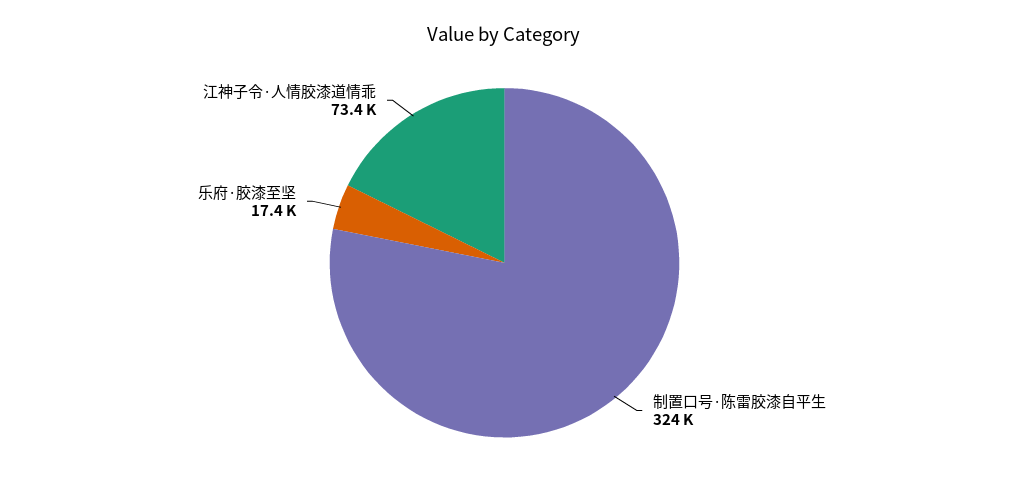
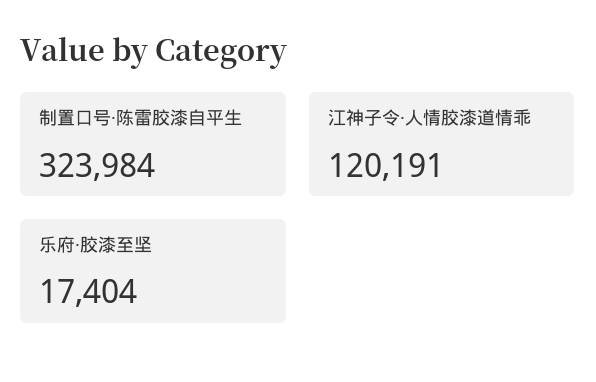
江神子令·人情胶漆道情乖: 73400 -> 120191

